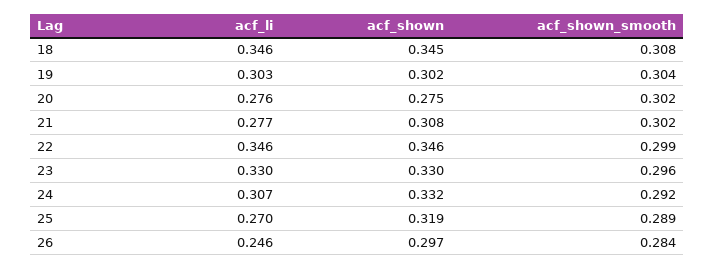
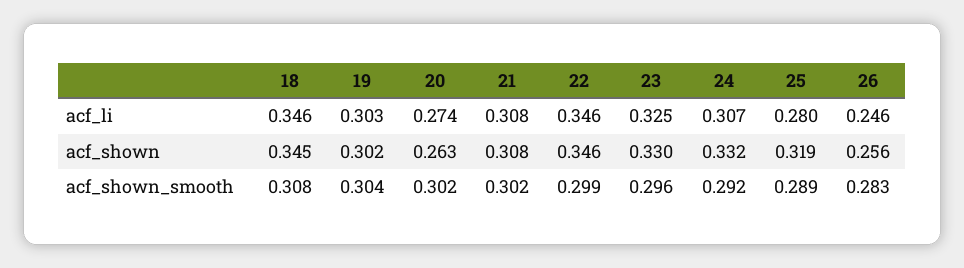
acf_li, 20: 0.276 -> 0.274
acf_shown, 20: 0.275 -> 0.263
acf_li, 21: 0.277 -> 0.308
acf_li, 23: 0.33 -> 0.325
acf_li, 25: 0.27 -> 0.28
acf_shown, 26: 0.297 -> 0.256
acf_shown_smooth, 26: 0.284 -> 0.283

